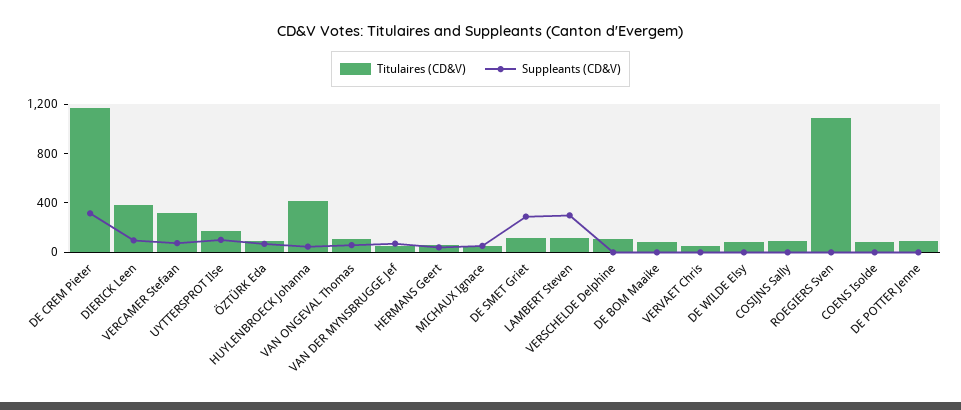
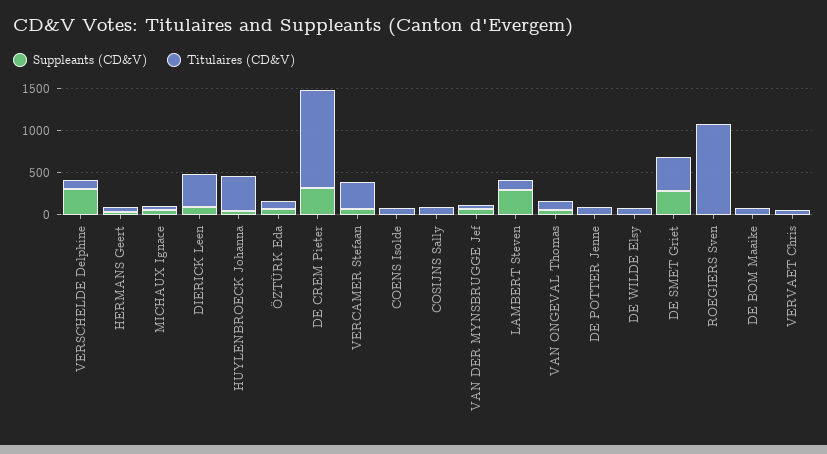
Titulaires (CD&V), UYTTERSPROT Ilse: 200 -> none
Suppleants (CD&V), UYTTERSPROT Ilse: 100 -> none
Titulaires (CD&V), DE SMET Griet: 100 -> 400
Suppleants (CD&V), VERSCHELDE Delphine: 0 -> 300

